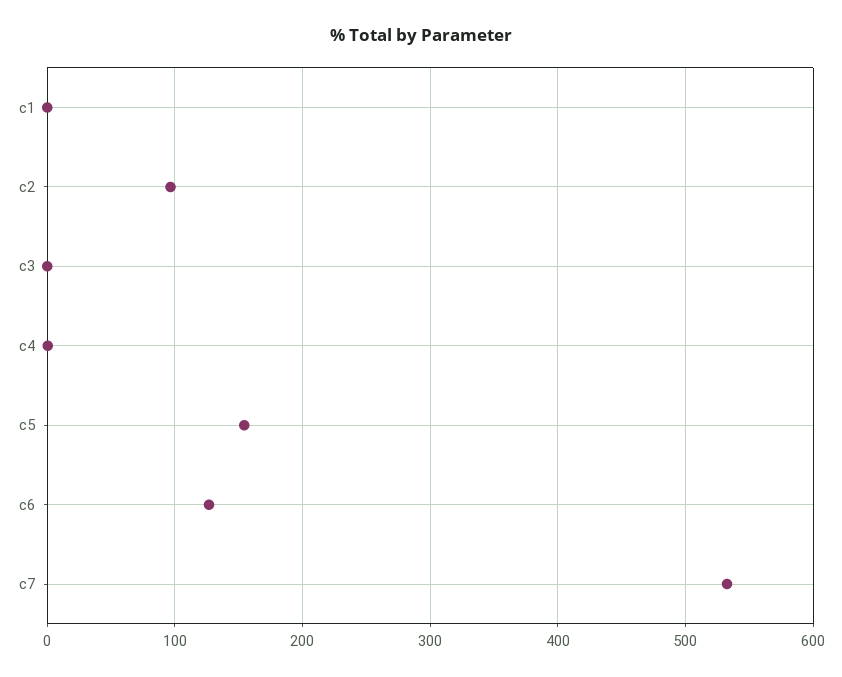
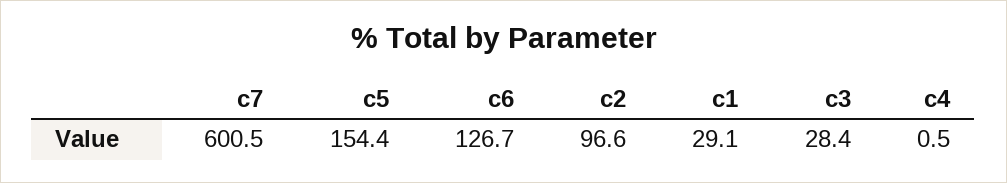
c1: 0 -> 29.1
c3: 0 -> 28.4
c7: 530 -> 600.5

